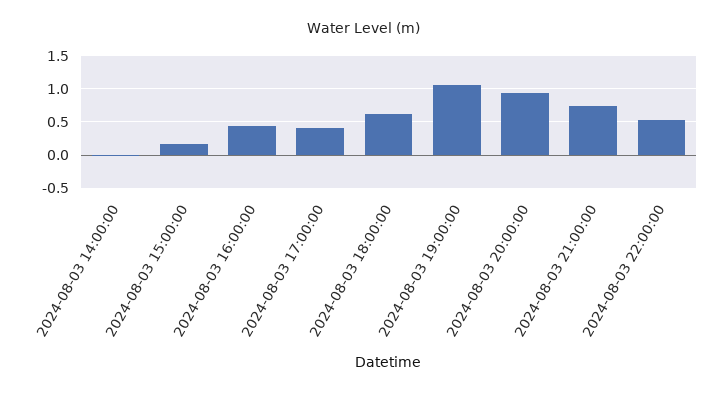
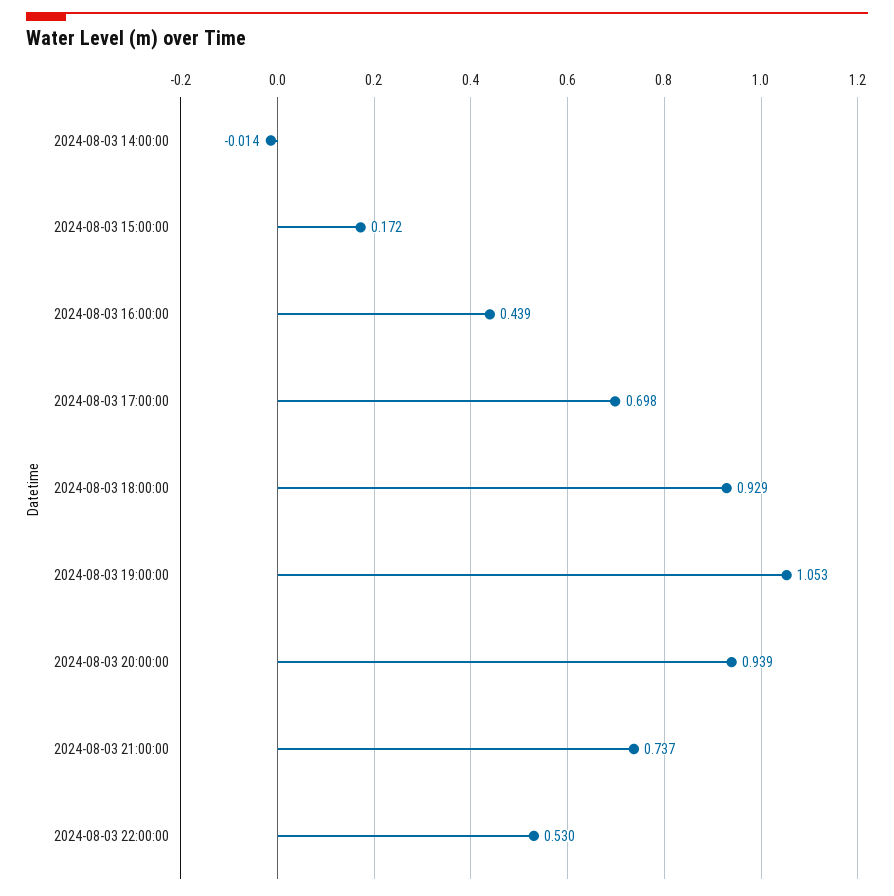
2024-08-03 17:00:00: 0.4 -> 0.698
2024-08-03 18:00:00: 0.6 -> 0.929

